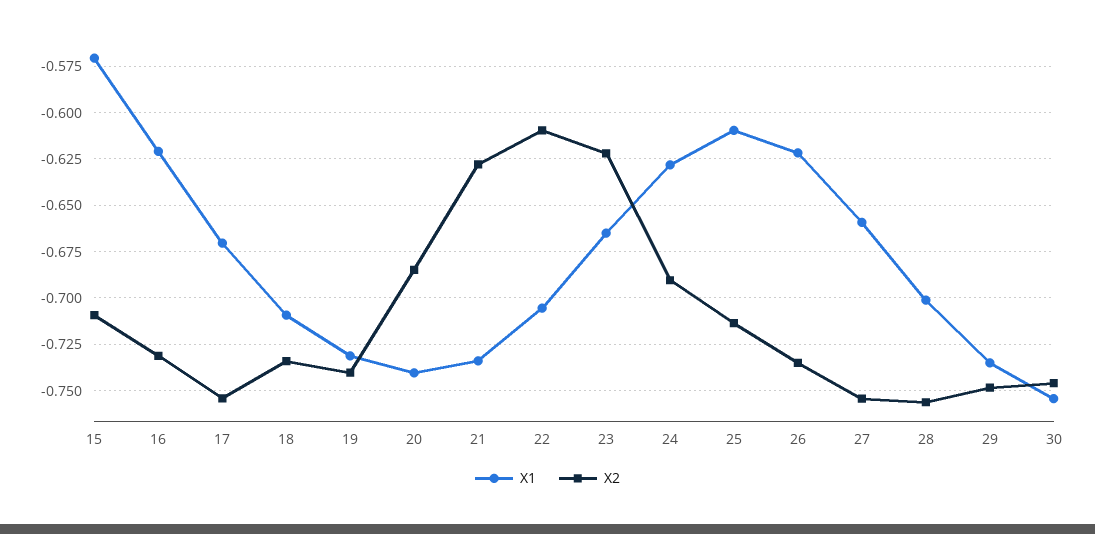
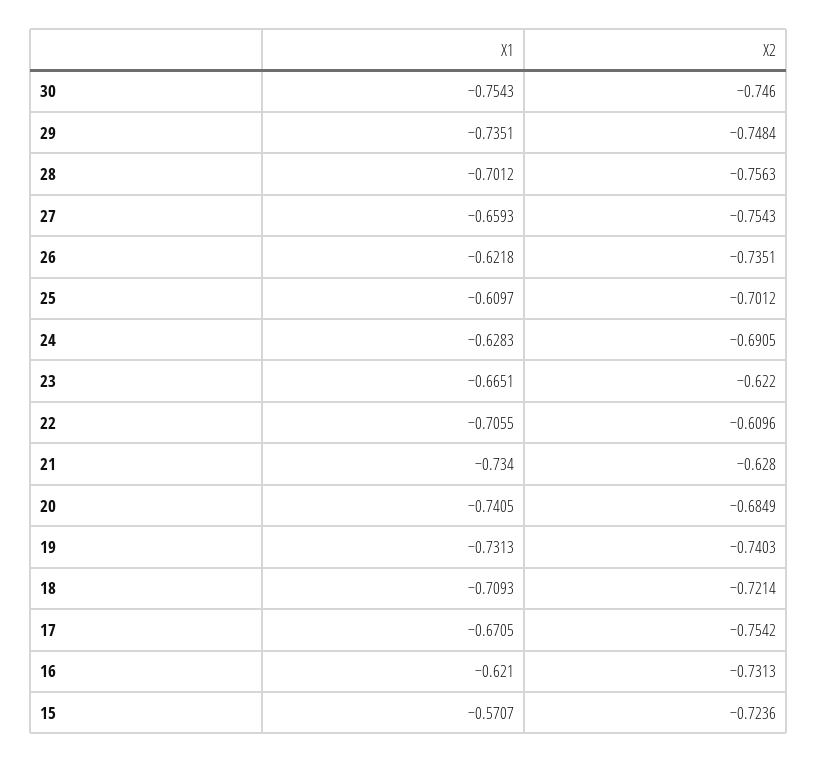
X2, 15: -0.71 -> -0.7236
X2, 18: -0.735 -> -0.7214
X2, 25: -0.715 -> -0.7012

